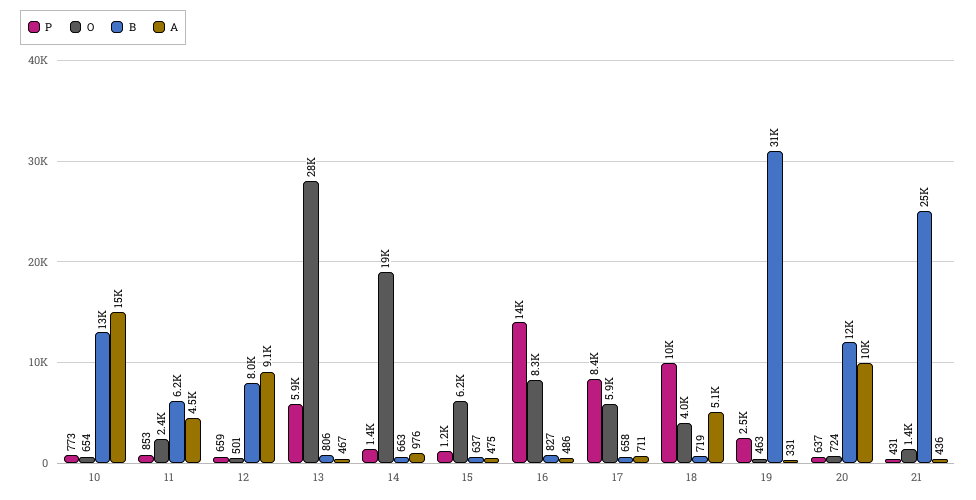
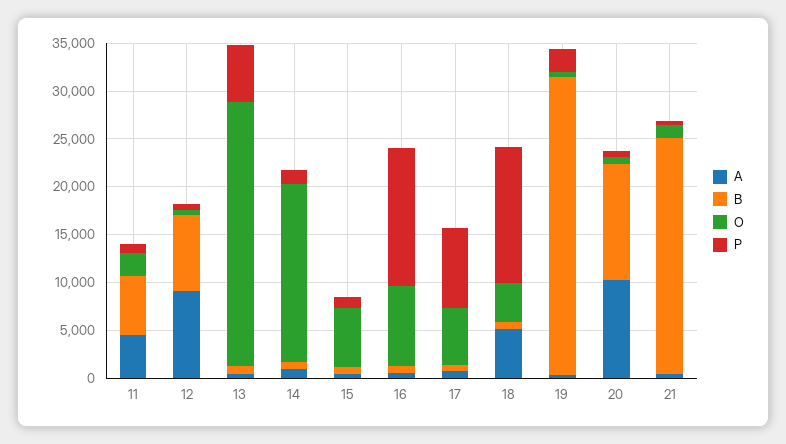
P, 10: 773 -> none
O, 10: 654 -> none
B, 10: 13000 -> none
A, 10: 15000 -> none
P, 18: 10000 -> 14000

